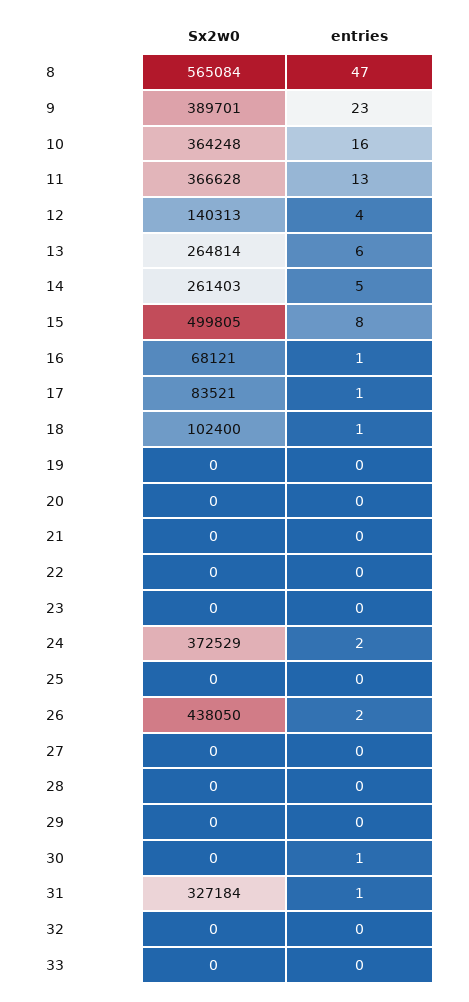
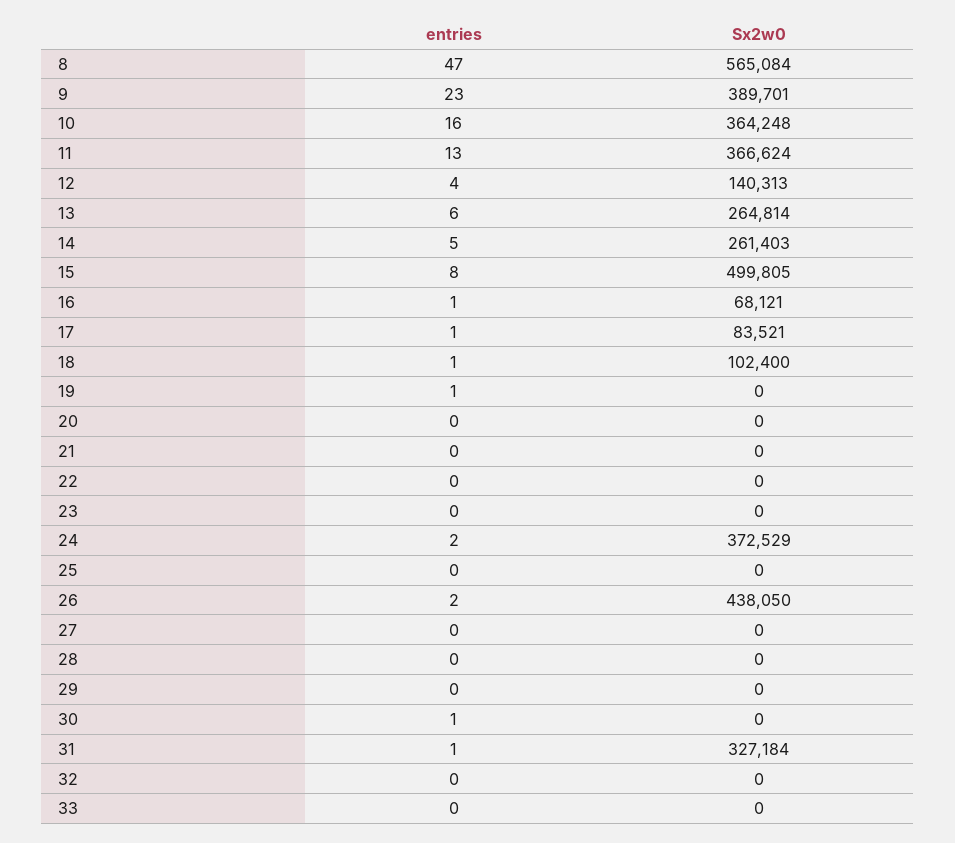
Sx2w0, 11: 366628 -> 366624
entries, 19: 0 -> 1

